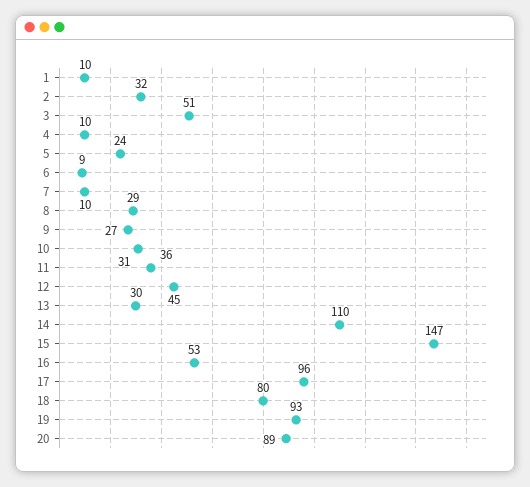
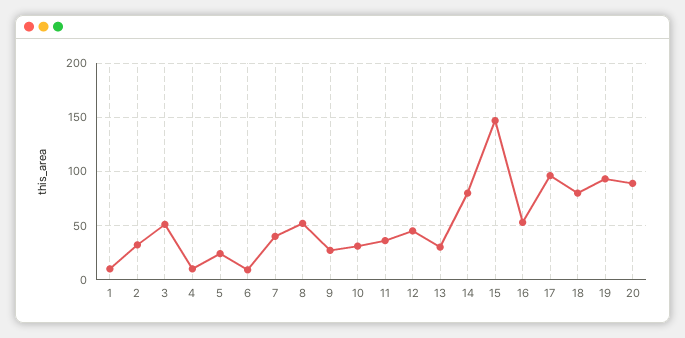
7: 10 -> 40
8: 29 -> 50
14: 110 -> 80

